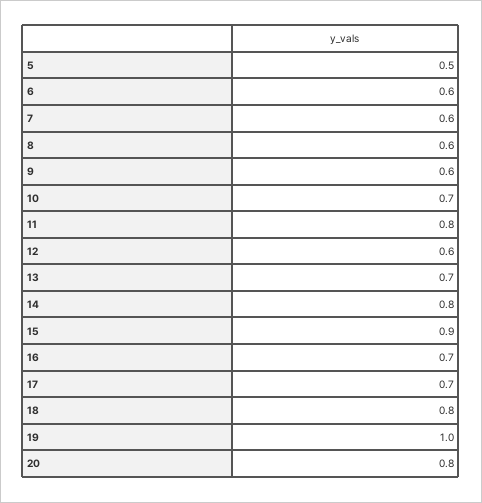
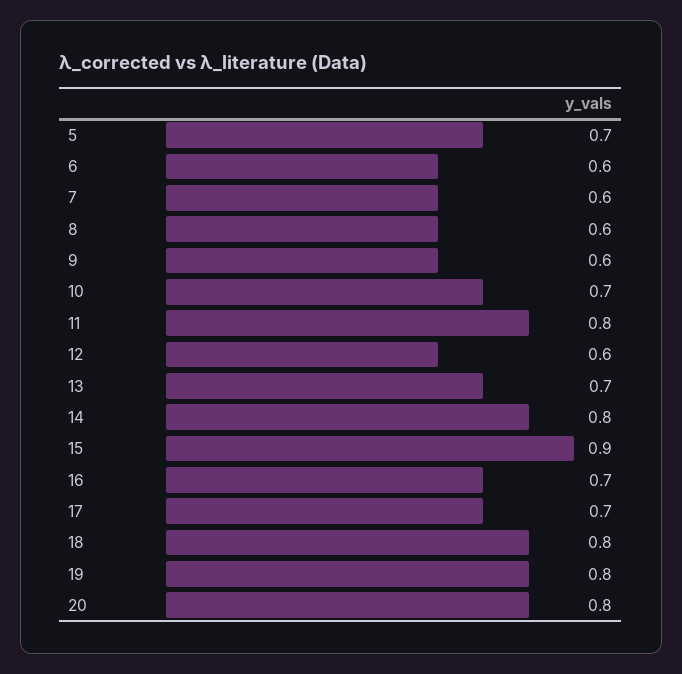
5: 0.5 -> 0.7
19: 1 -> 0.8

